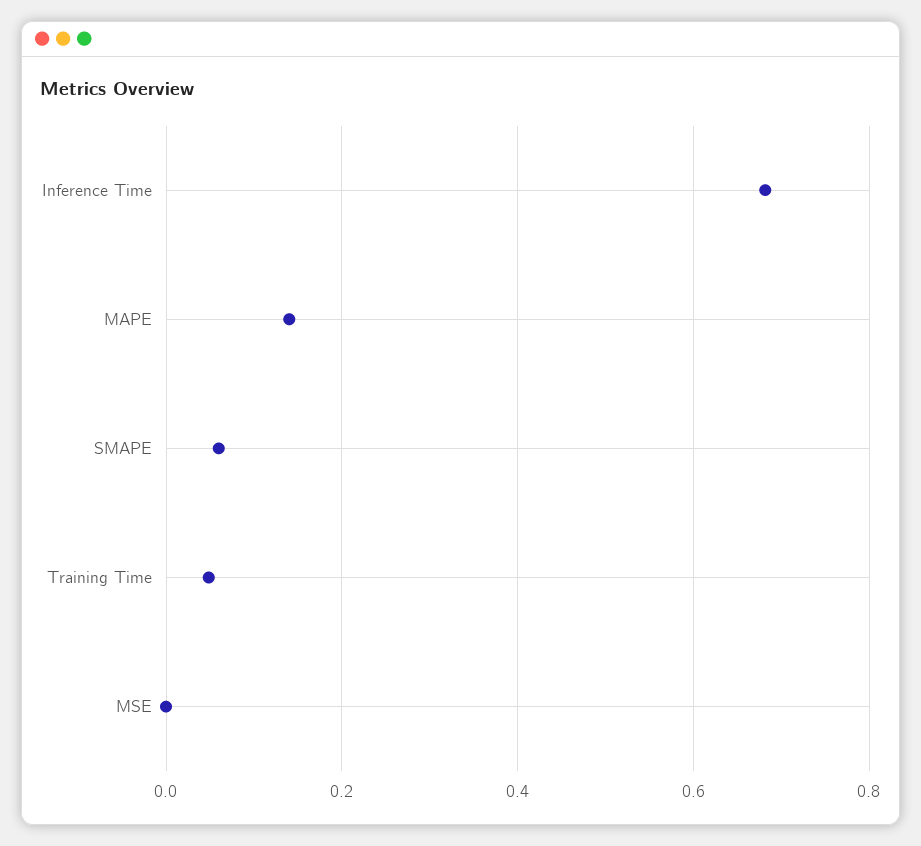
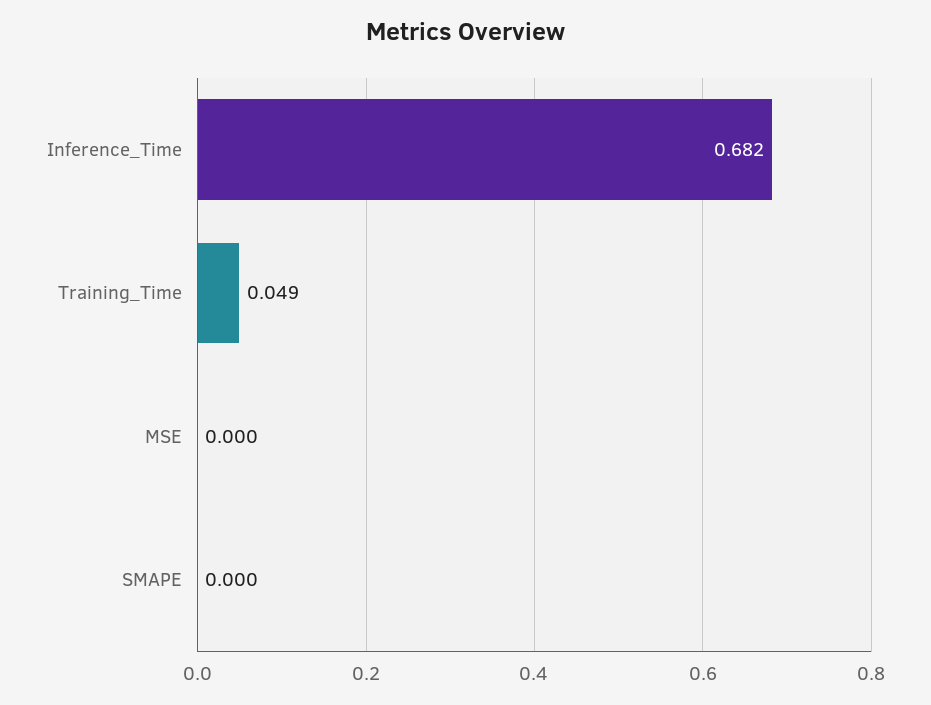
MAPE: 0.14 -> none
SMAPE: 0.06 -> 0

